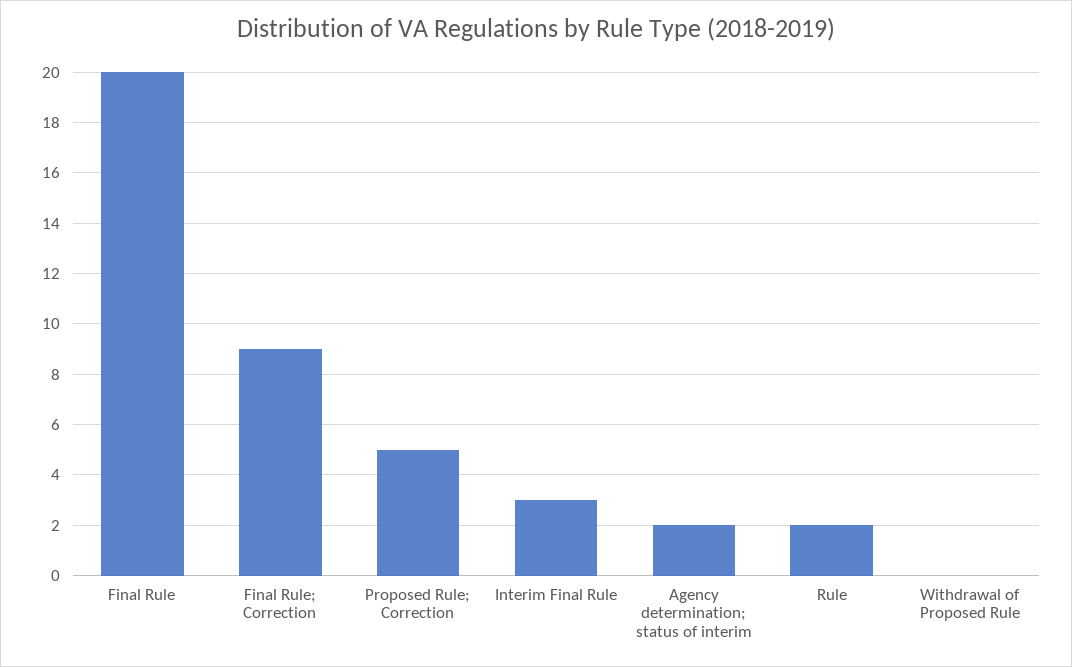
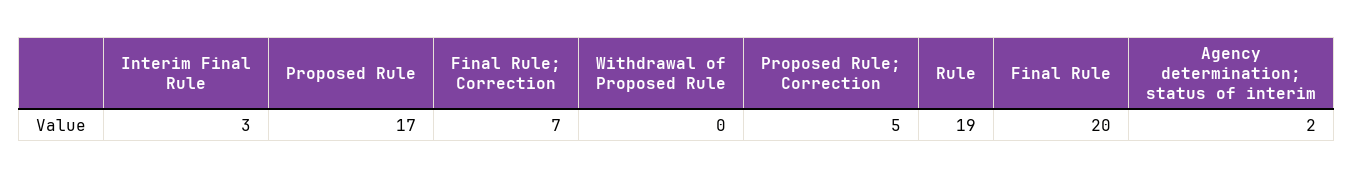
Final Rule; Correction: 9 -> 7
Rule: 2 -> 19
Proposed Rule: none -> 17

